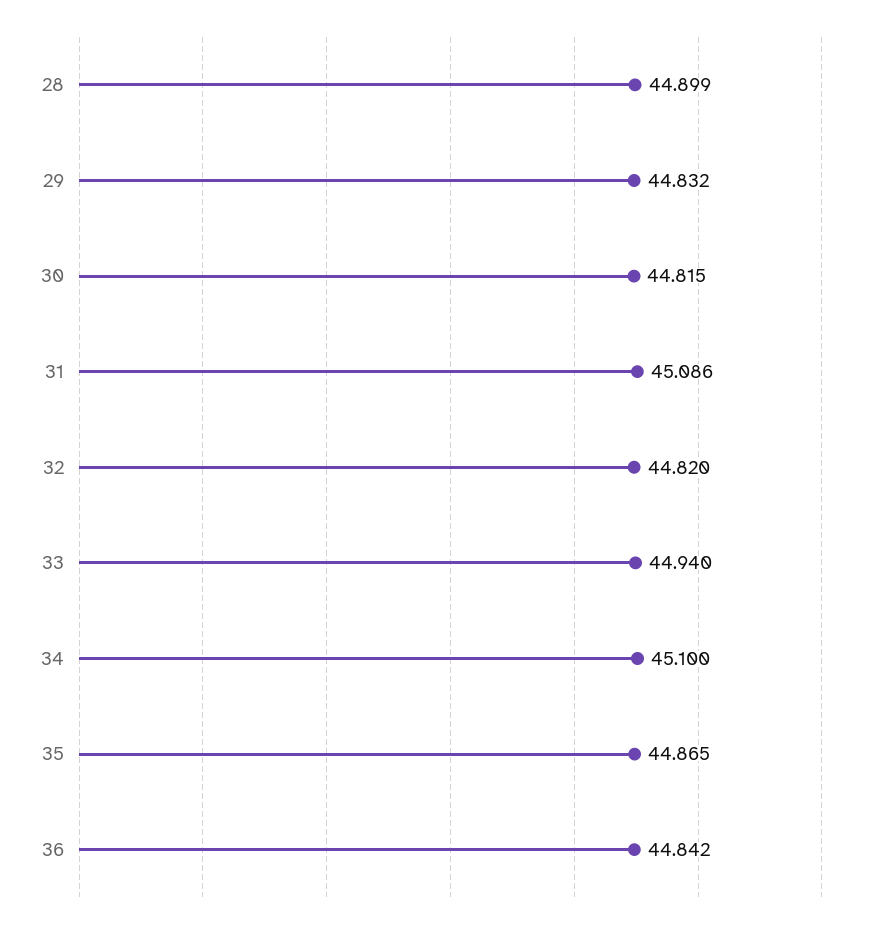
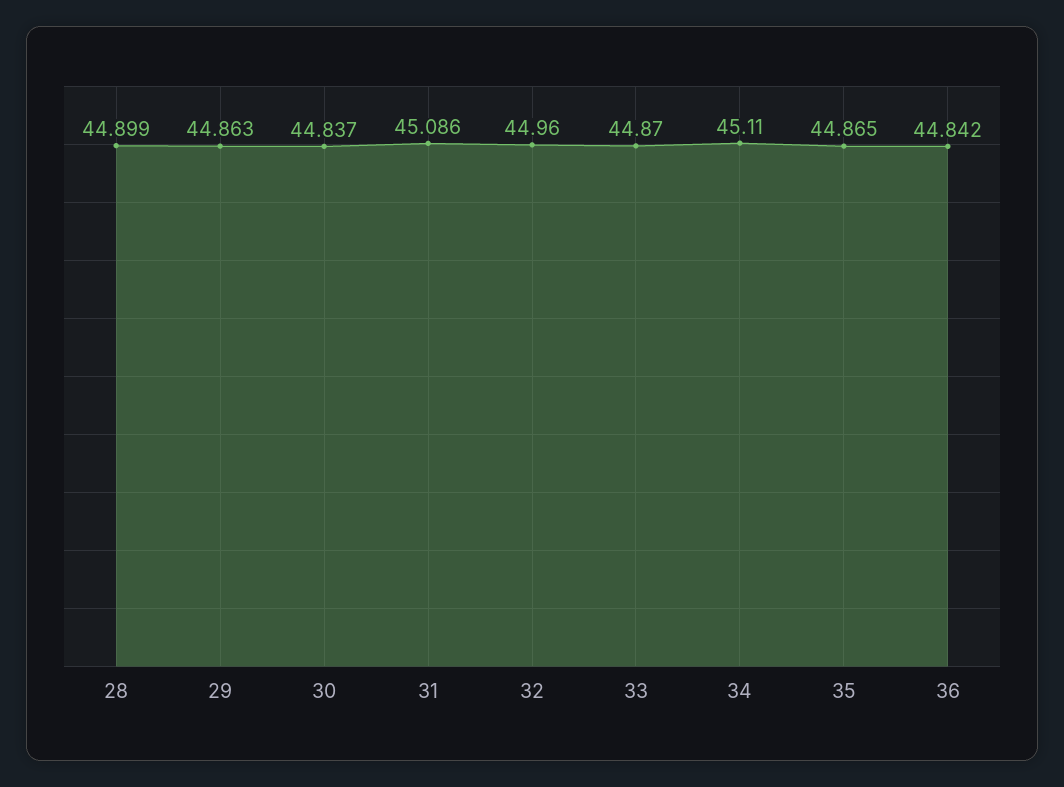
29: 44.832 -> 44.863
30: 44.815 -> 44.837
32: 44.82 -> 44.96
33: 44.94 -> 44.87
34: 45.1 -> 45.11

